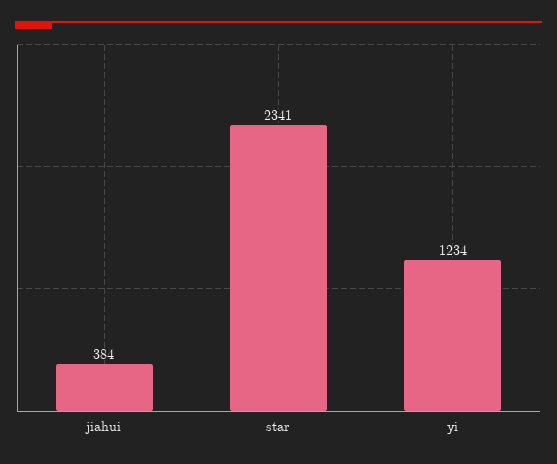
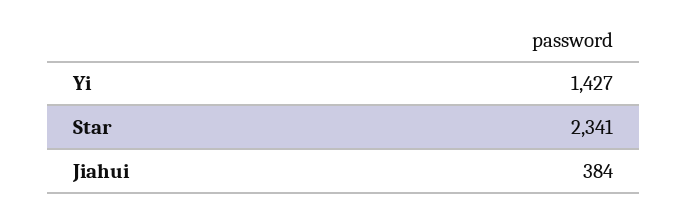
yi: 1234 -> 1427

